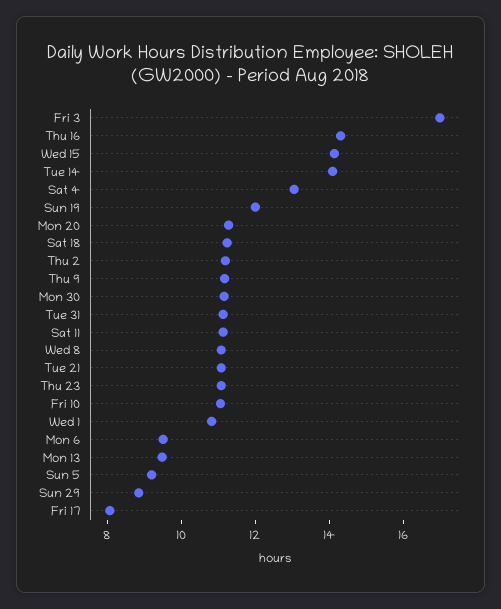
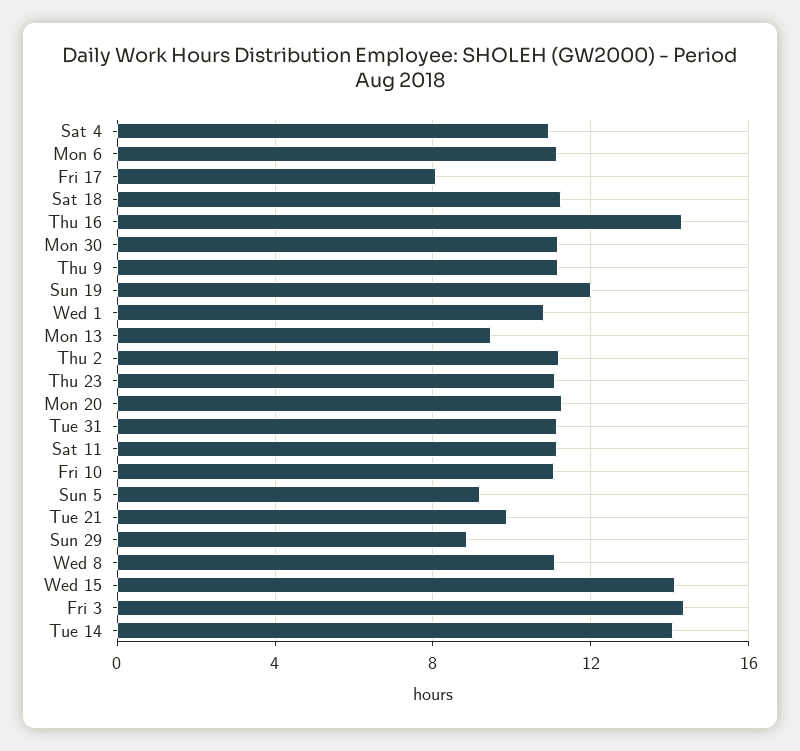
Fri 3: 17 -> 14.5
Sat 4: 13 -> 11
Tue 21: 11 -> 10
Mon 6: 9.5 -> 11

